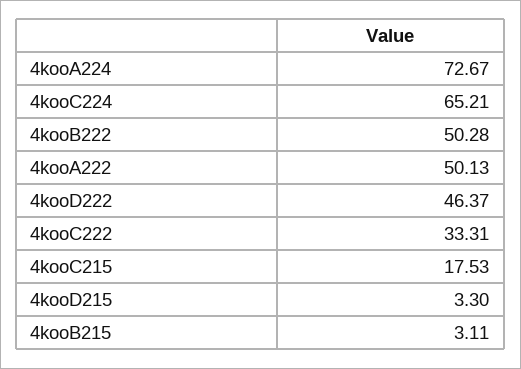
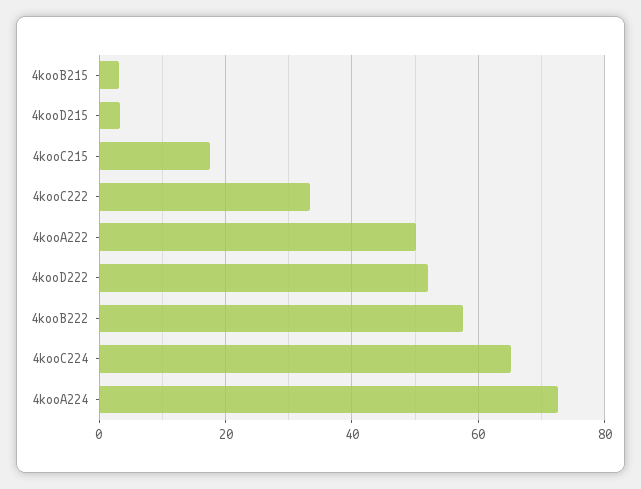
4kooB222: 50.28 -> 58
4kooD222: 46.37 -> 52

